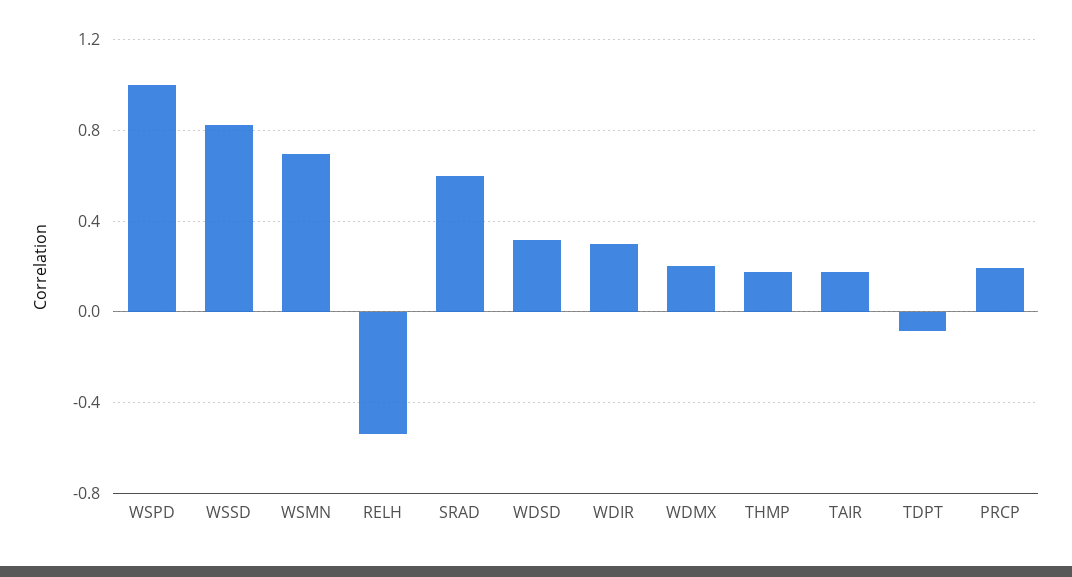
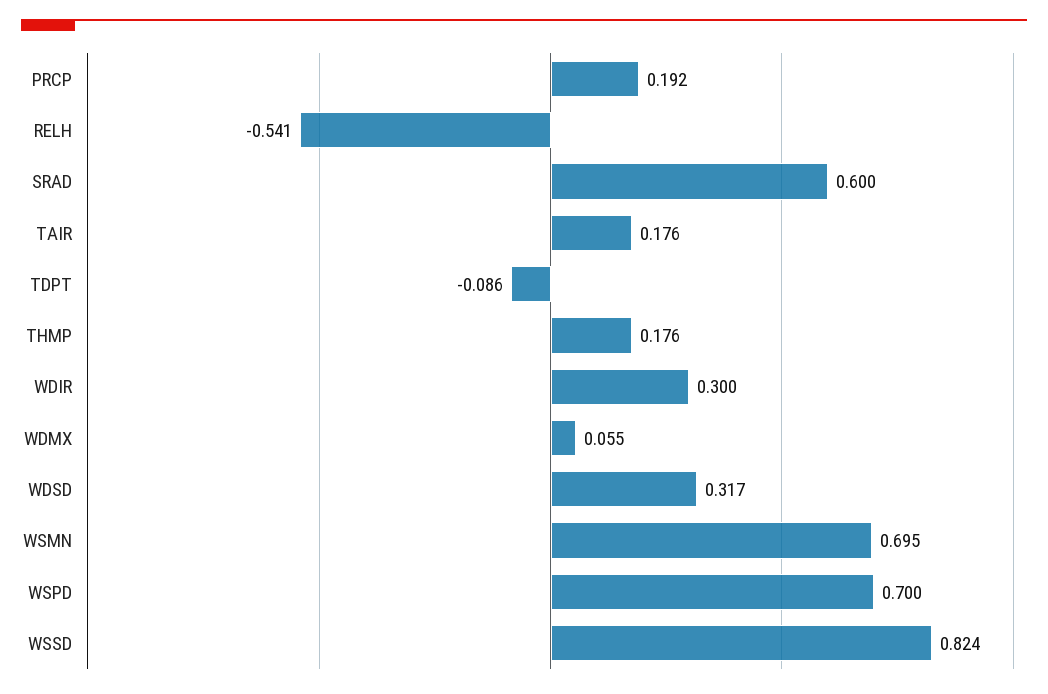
WSPD: 1 -> 0.7
WDMX: 0.2 -> 0.055

